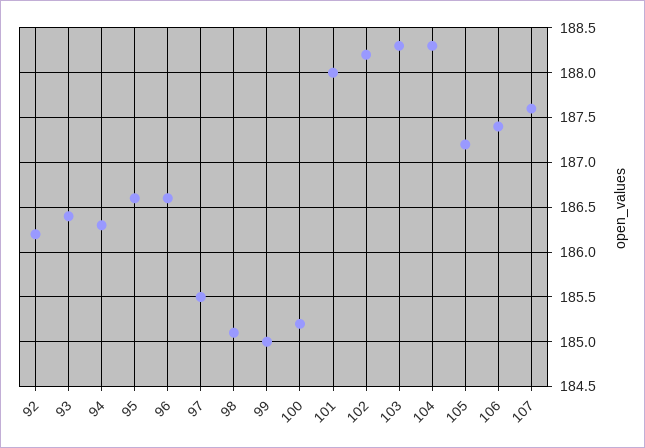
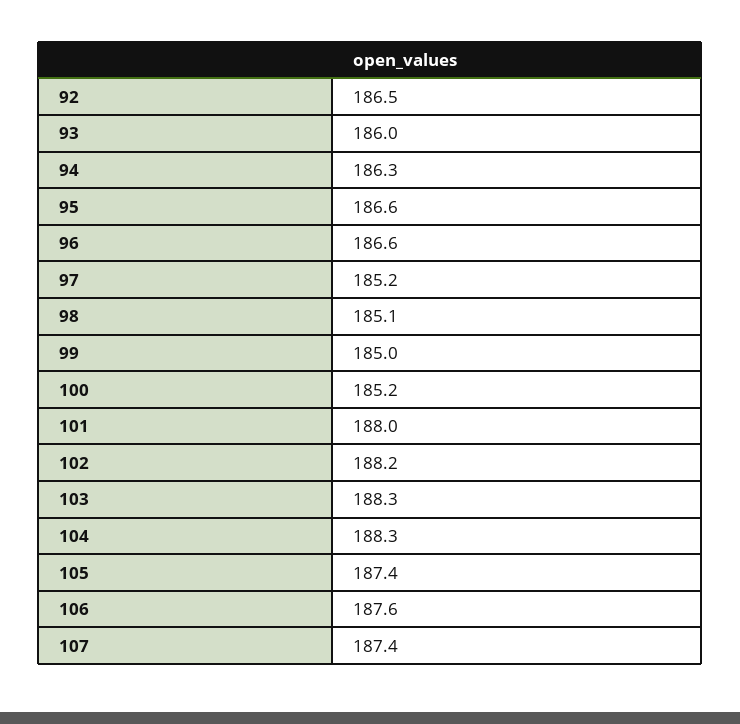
92: 186.2 -> 186.5
93: 186.4 -> 186
97: 185.5 -> 185.2
105: 187.2 -> 187.4
106: 187.4 -> 187.6
107: 187.6 -> 187.4

